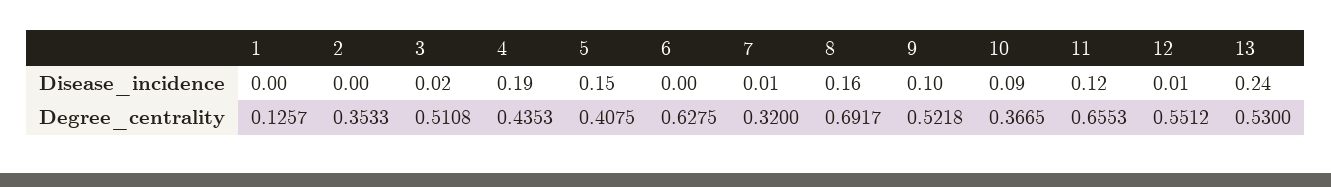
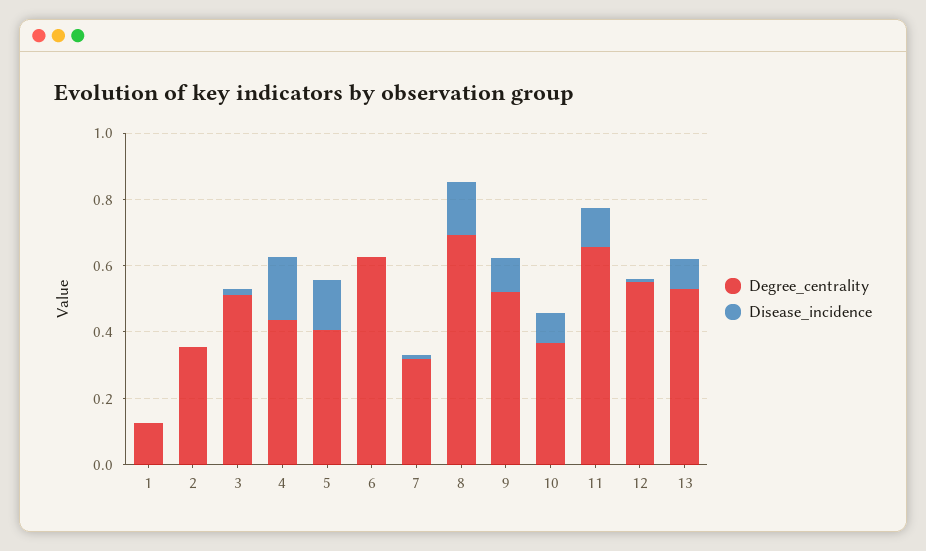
Disease_incidence, 13: 0.24 -> 0.1

